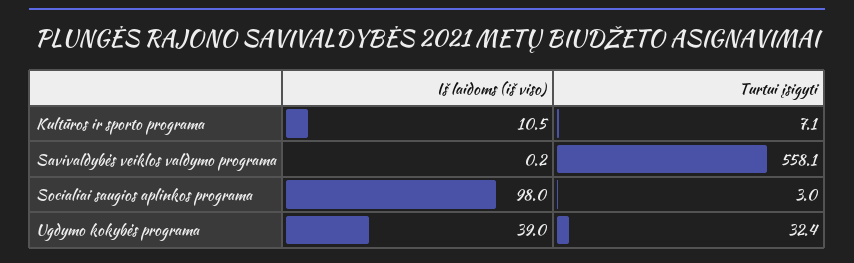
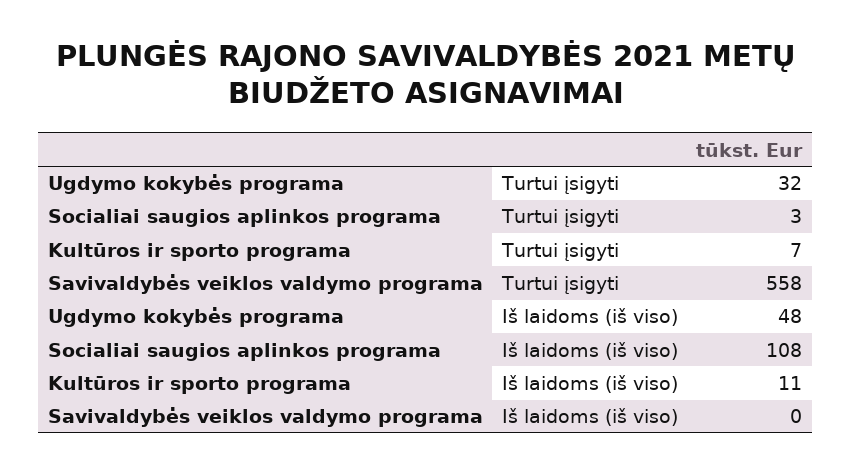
Iš laidoms (iš viso), Socialiai saugios aplinkos programa: 98 -> 108
Iš laidoms (iš viso), Ugdymo kokybės programa: 39 -> 48

